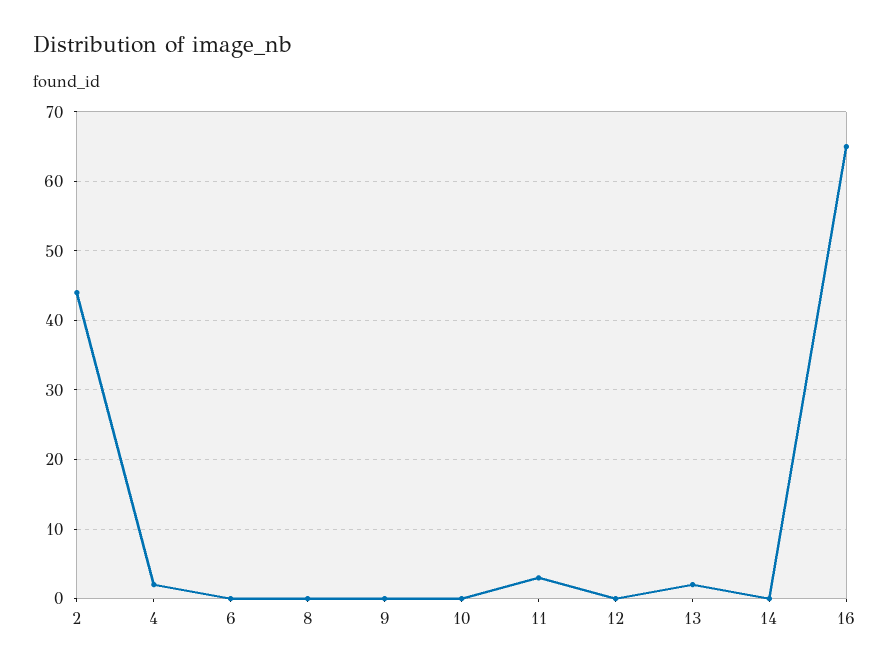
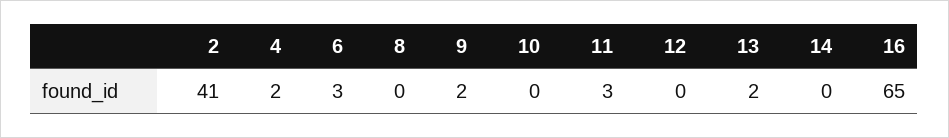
2: 44 -> 41
6: 0 -> 3
9: 0 -> 2

